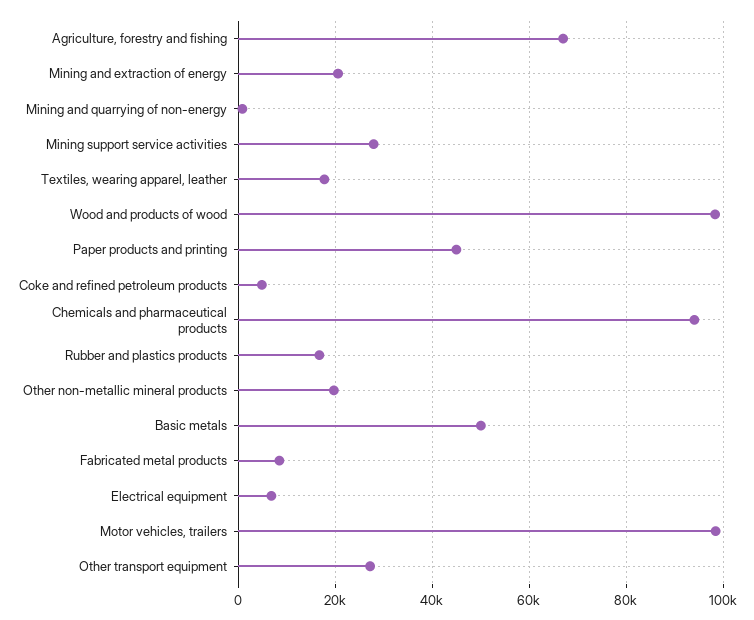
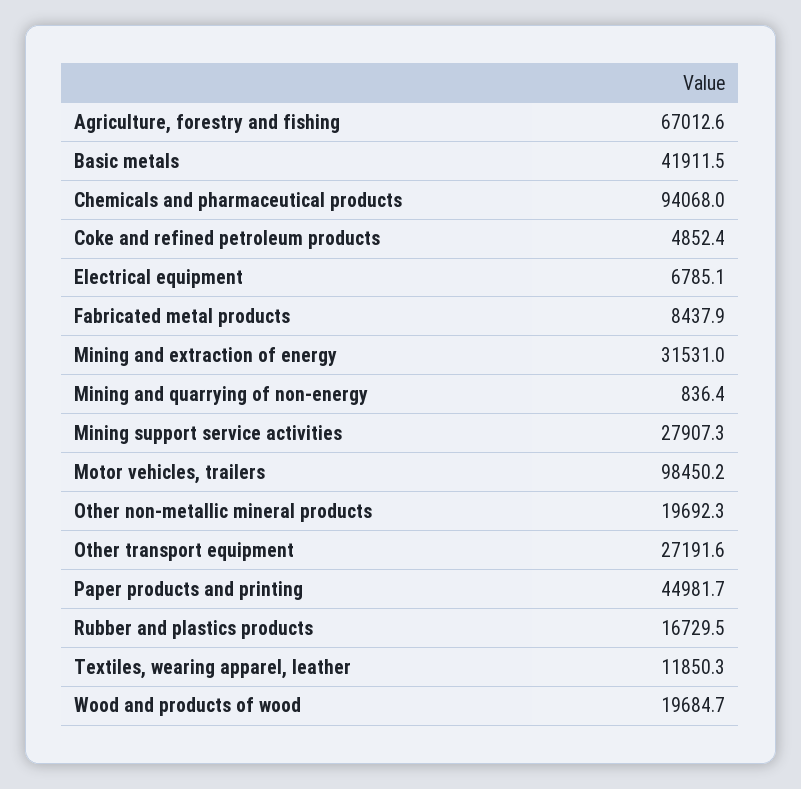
Mining and extraction of energy: 20000 -> 31531
Textiles, wearing apparel, leather: 18000 -> 11850.3
Wood and products of wood: 98000 -> 19684.7
Basic metals: 50000 -> 41911.5

